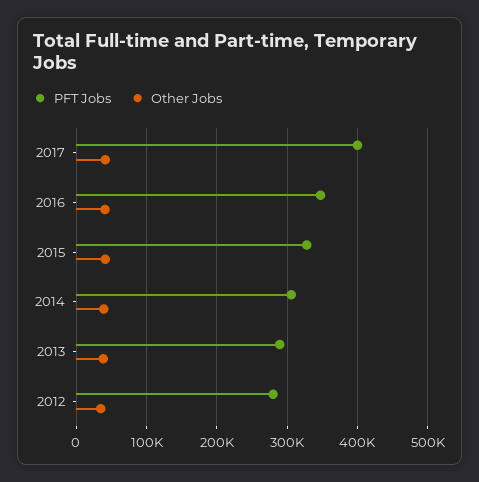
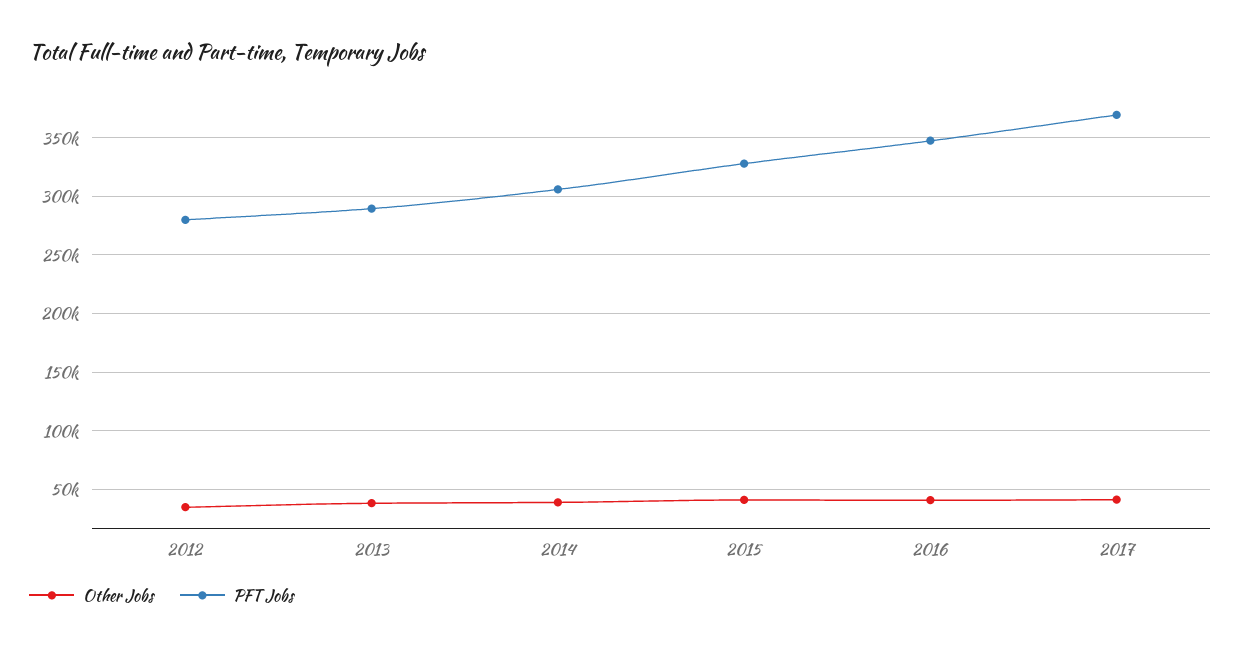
PFT Jobs, 2017: 400000 -> 370000

